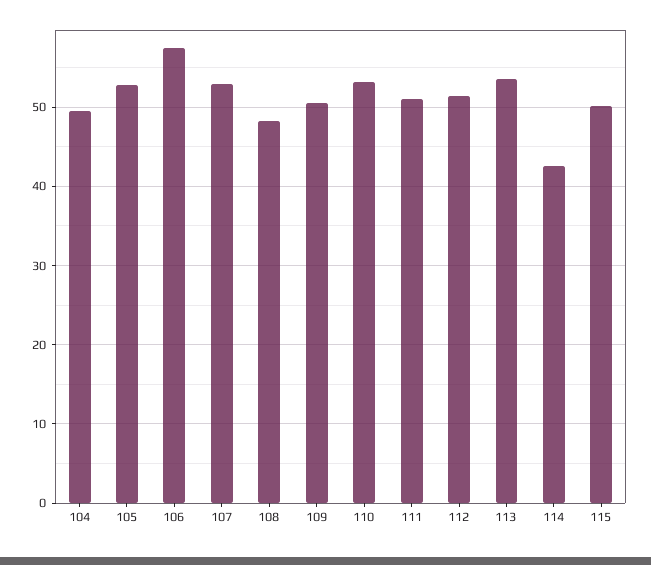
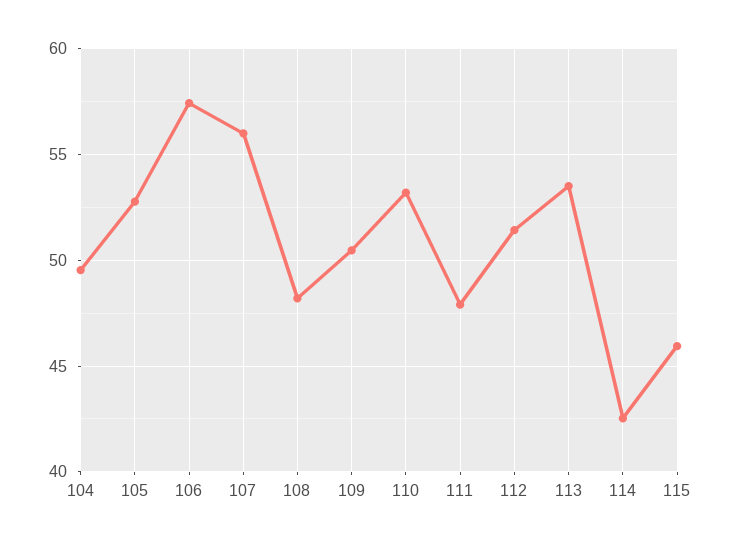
107: 53 -> 56
111: 51 -> 48
115: 50 -> 46

